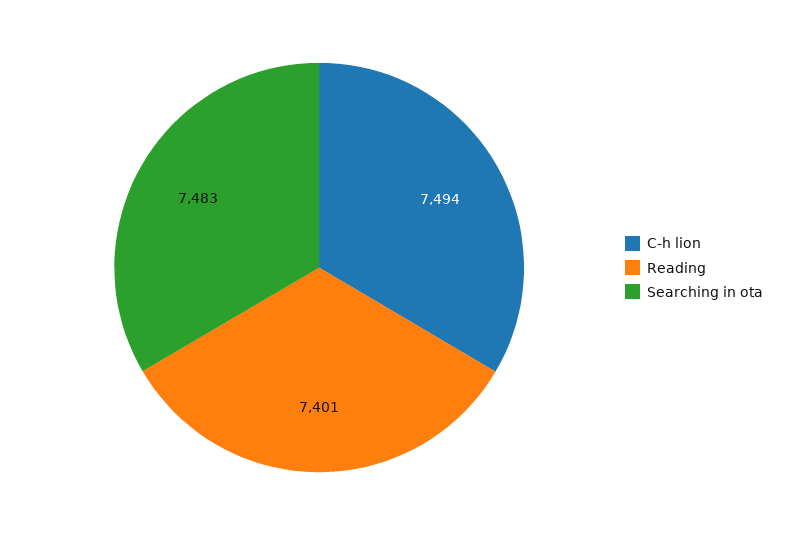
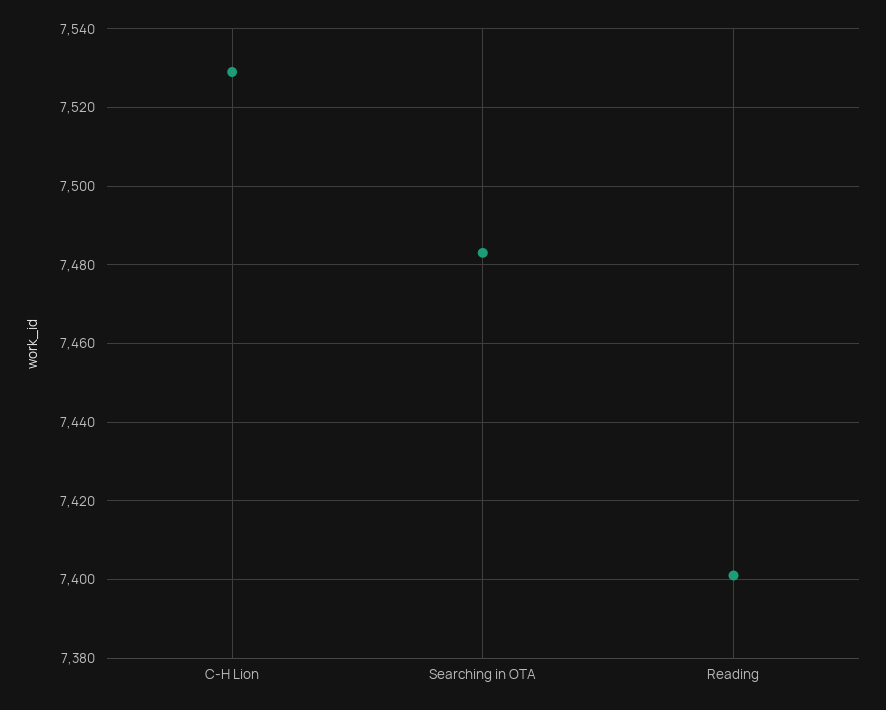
C-h lion: 7494 -> 7530

